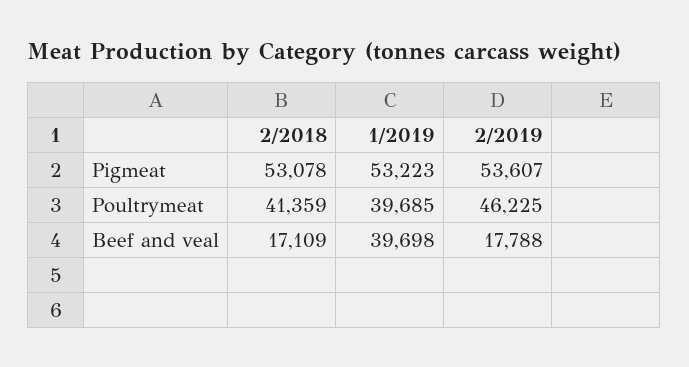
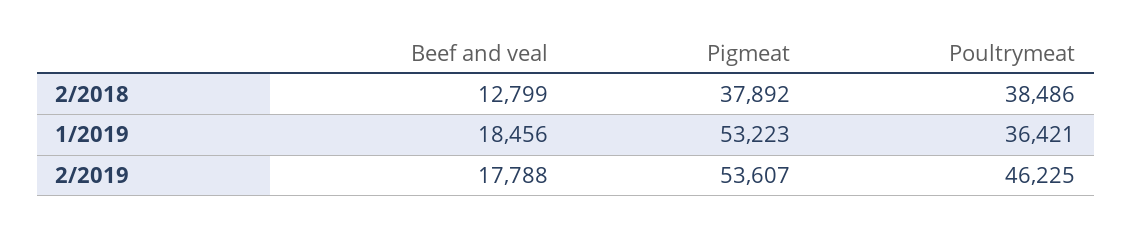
2/2018, Pigmeat: 53078 -> 37892
2/2018, Poultrymeat: 41359 -> 38486
1/2019, Poultrymeat: 39685 -> 36421
2/2018, Beef and veal: 17109 -> 12799
1/2019, Beef and veal: 39698 -> 18456

